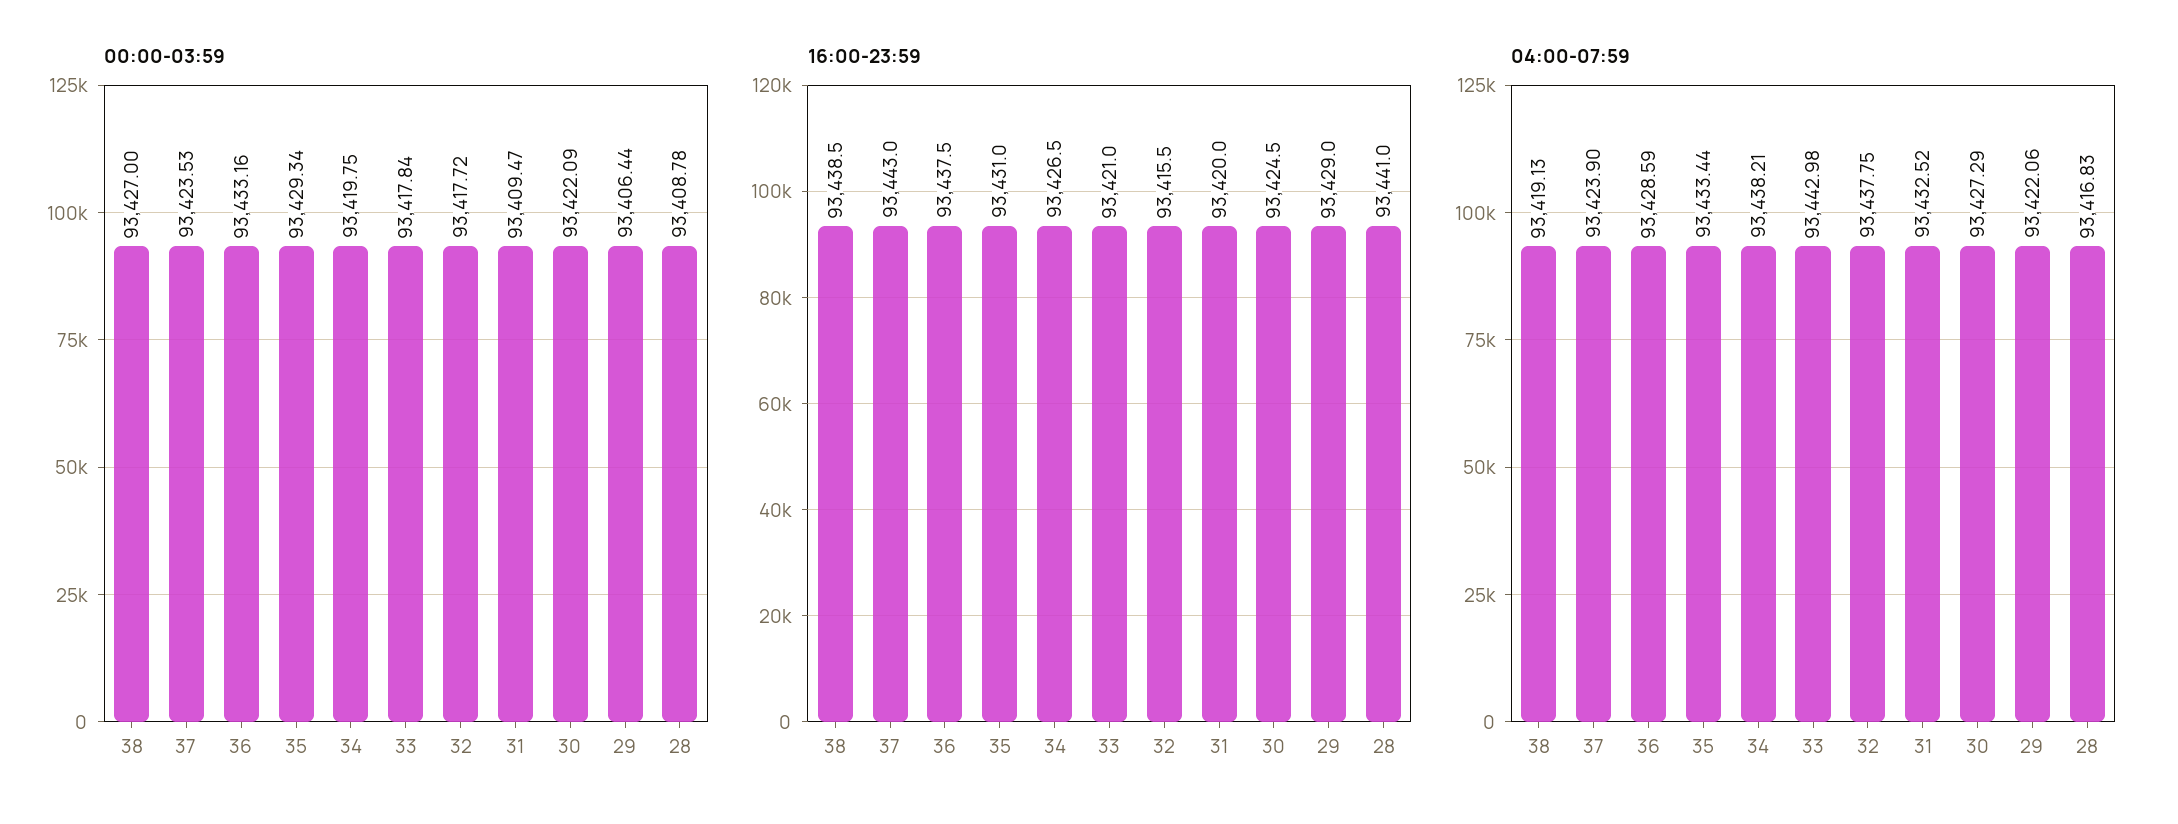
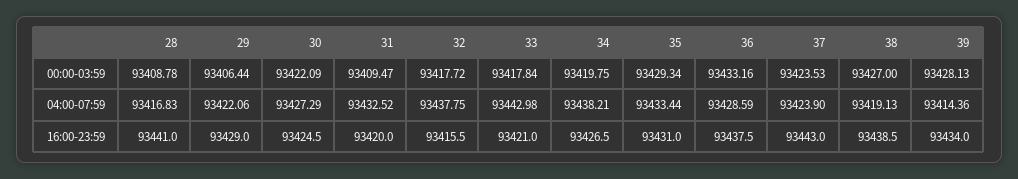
00:00-03:59, 39: none -> 93428.13
04:00-07:59, 39: none -> 93414.36
16:00-23:59, 39: none -> 93434

